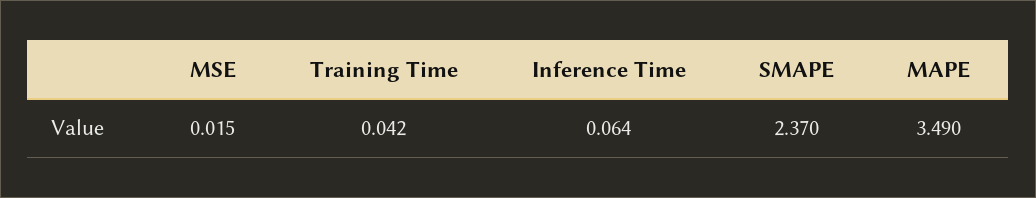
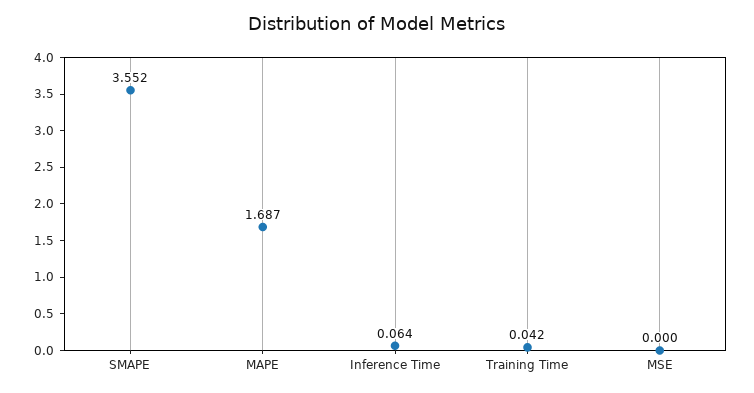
MSE: 0.015 -> 0
SMAPE: 2.37 -> 3.552
MAPE: 3.49 -> 1.687

